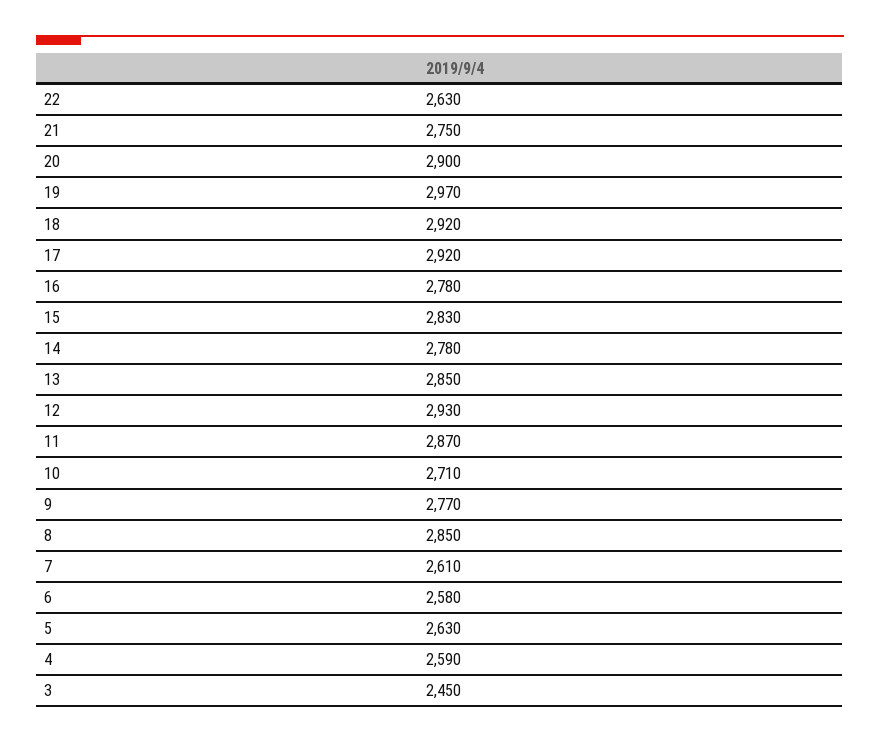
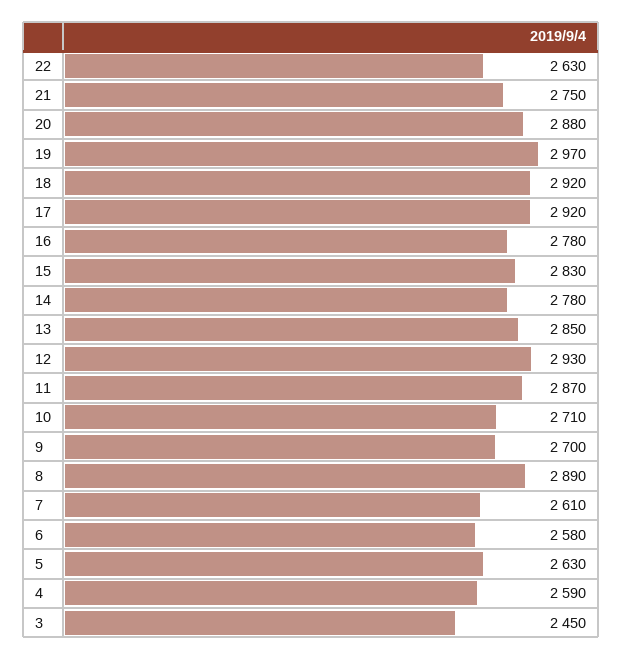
20: 2900 -> 2880
9: 2770 -> 2700
8: 2850 -> 2890

